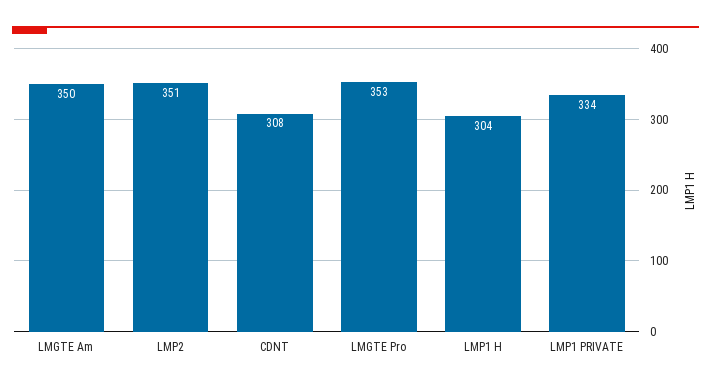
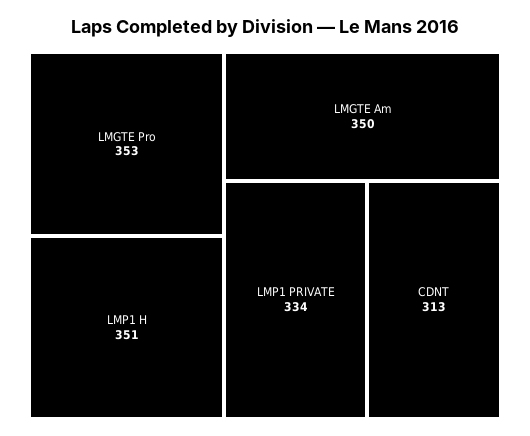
LMP2: 351 -> none
CDNT: 308 -> 313
LMP1 H: 304 -> 351

